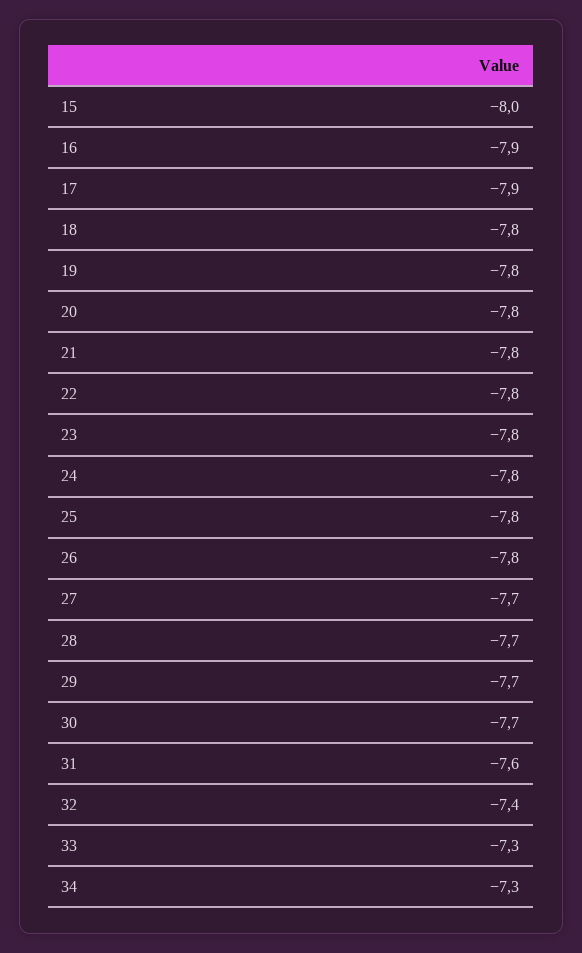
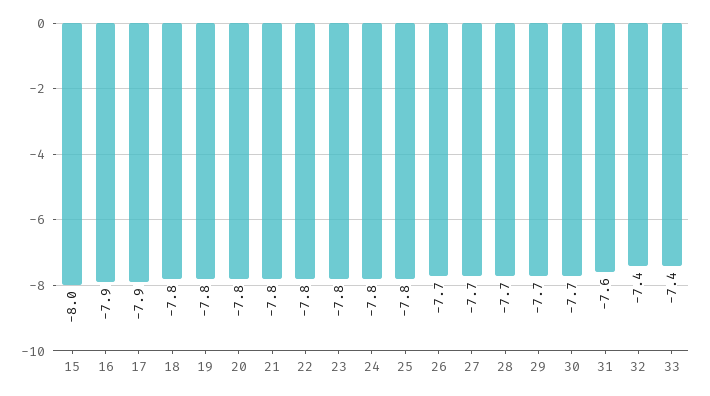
26: -7.8 -> -7.7
33: -7.3 -> -7.4
34: -7.3 -> none

